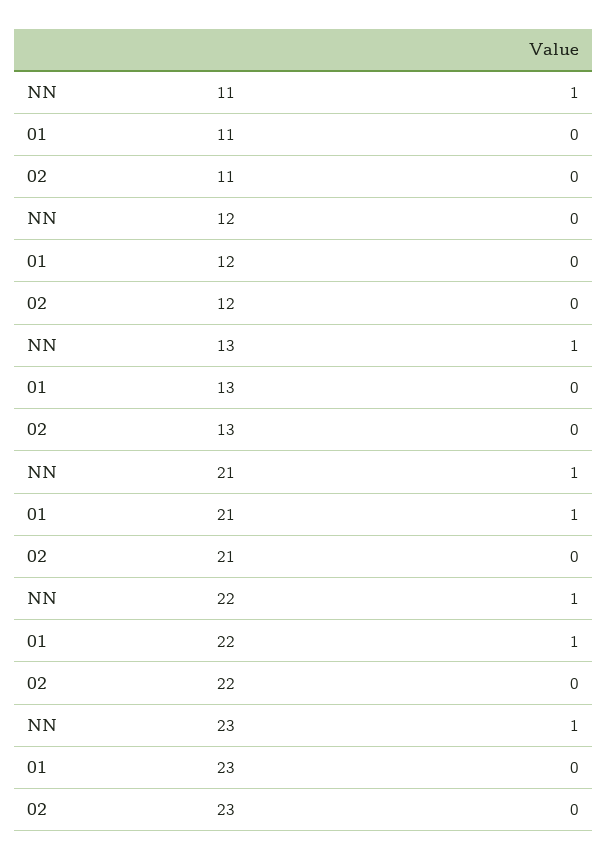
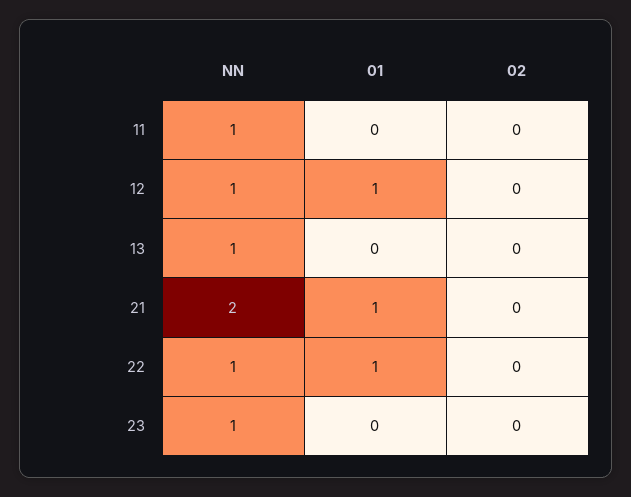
NN, 12: 0 -> 1
01, 12: 0 -> 1
NN, 21: 1 -> 2

